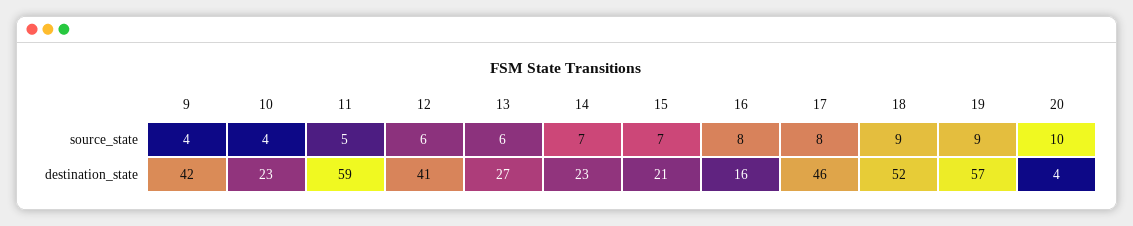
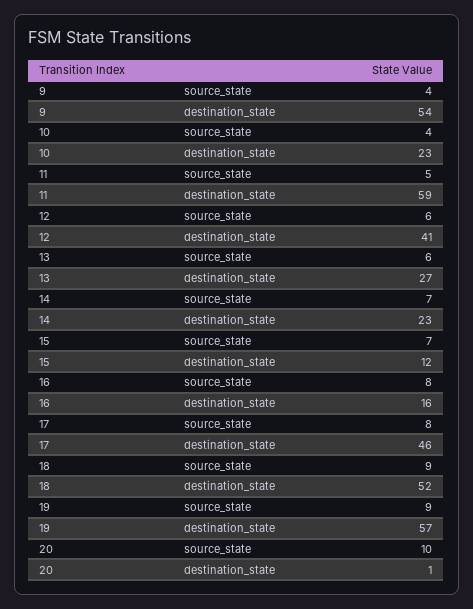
9, destination_state: 42 -> 54
15, destination_state: 21 -> 12
20, destination_state: 4 -> 1

